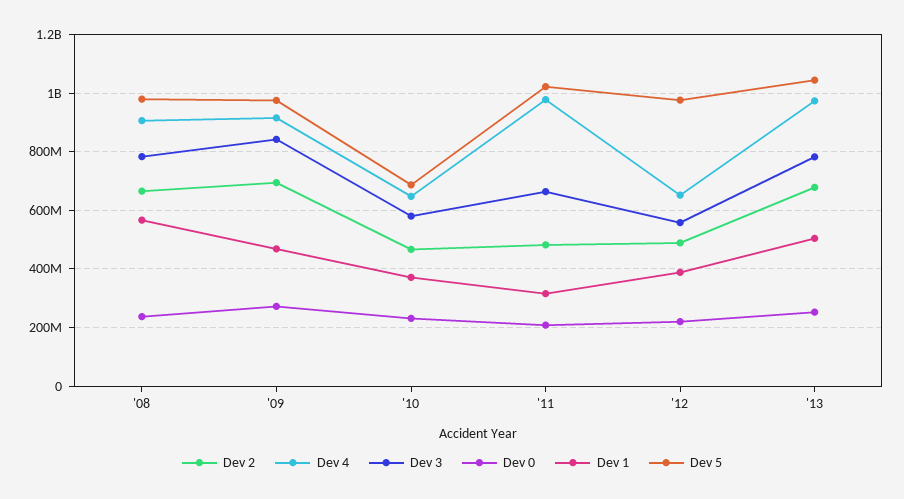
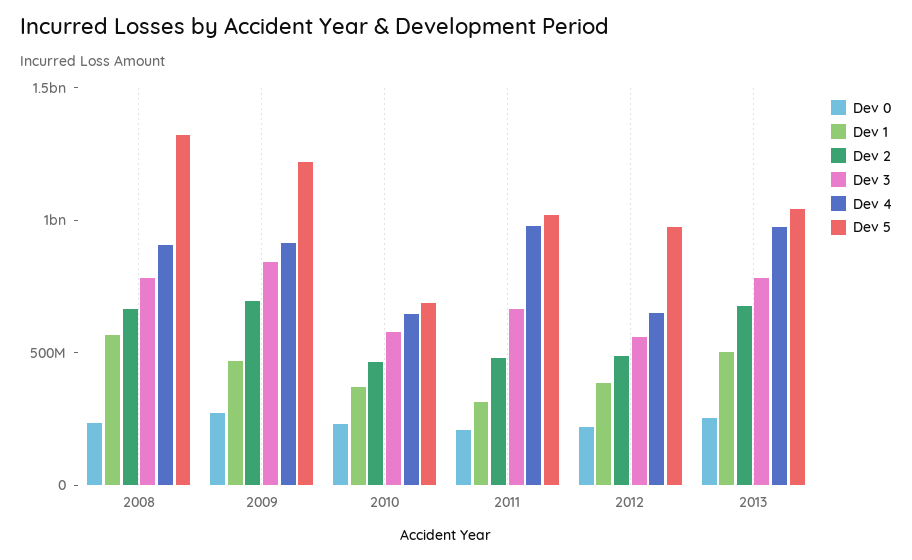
Dev 5, '08: 975000000 -> 1300000000
Dev 5, '09: 975000000 -> 1200000000

